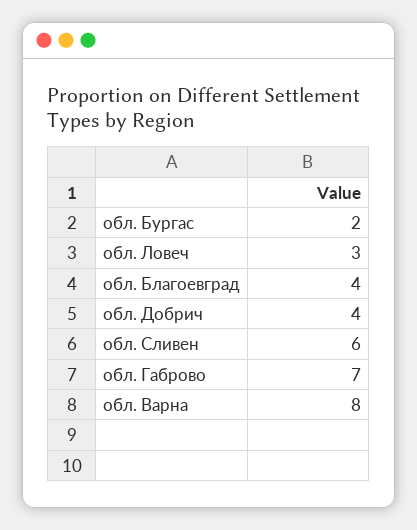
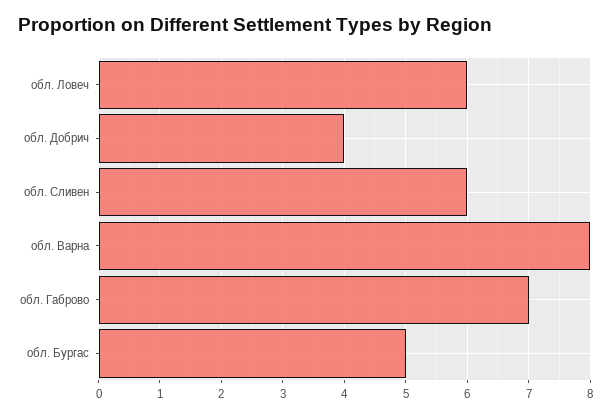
обл. Бургас: 2 -> 5
обл. Ловеч: 3 -> 6
обл. Благоевград: 4 -> none

